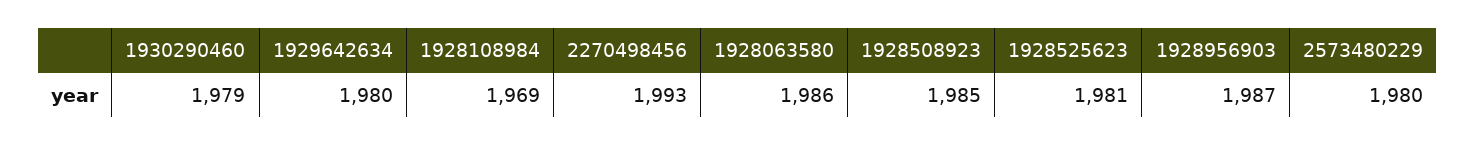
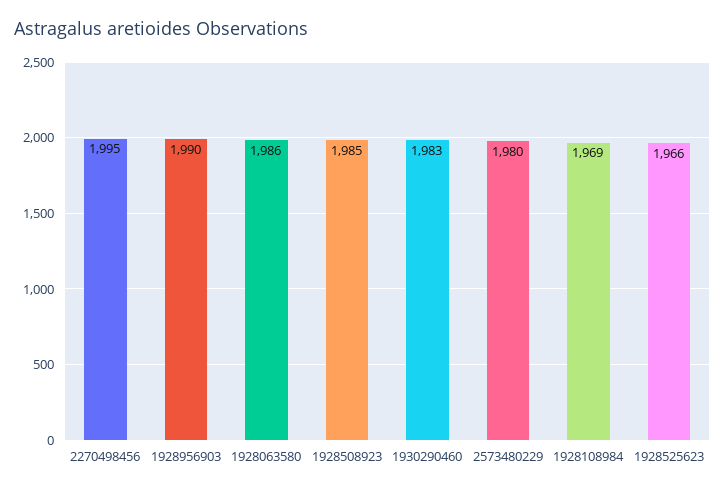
1930290460: 1979 -> 1983
1929642634: 1980 -> none
2270498456: 1993 -> 1995
1928525623: 1981 -> 1966
1928956903: 1987 -> 1990

